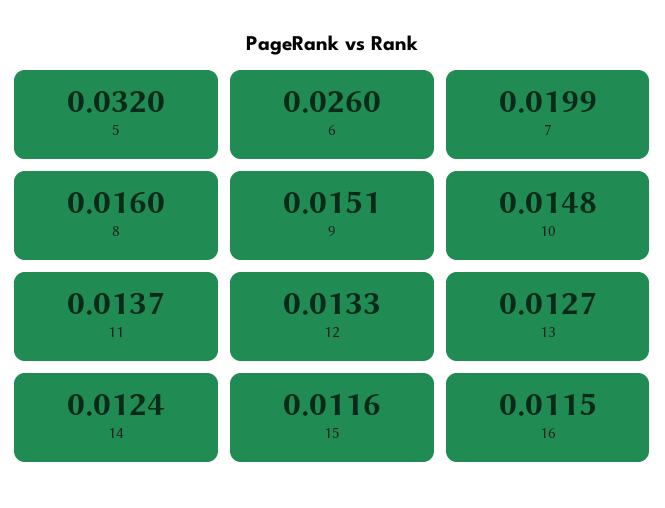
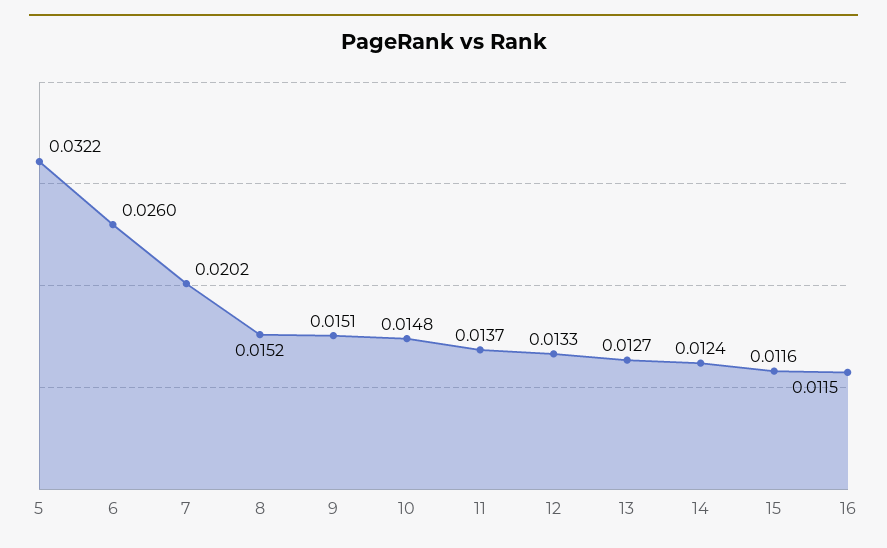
5: 0.032 -> 0.0322
7: 0.0199 -> 0.0202
8: 0.016 -> 0.0152

